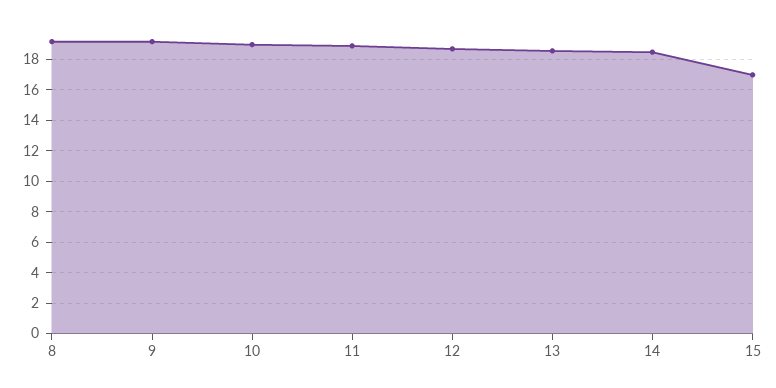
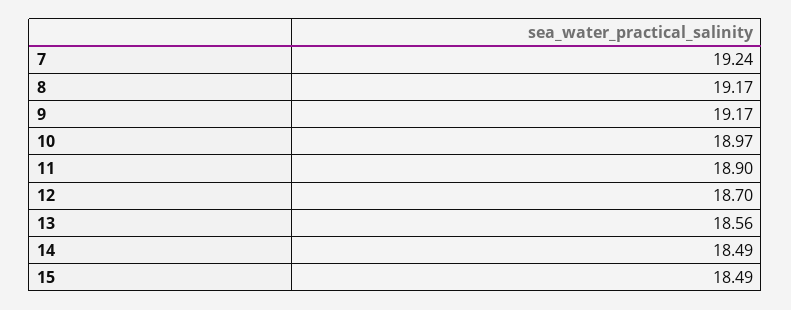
15: 17 -> 18.49
7: none -> 19.24

